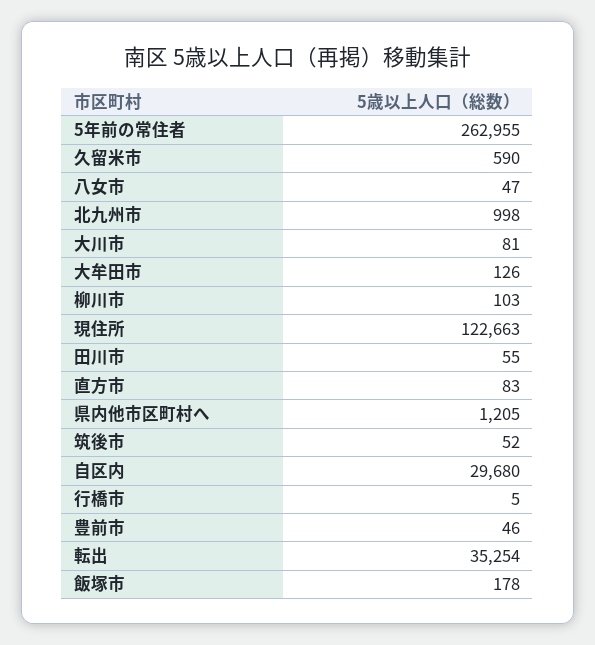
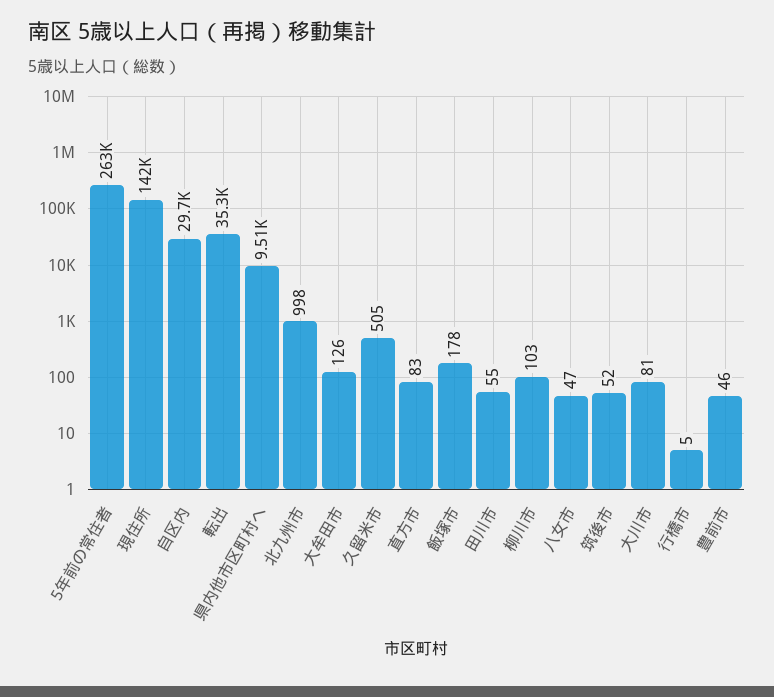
久留米市: 590 -> 505
現住所: 122663 -> 142000
県内他市区町村へ: 1205 -> 9510

